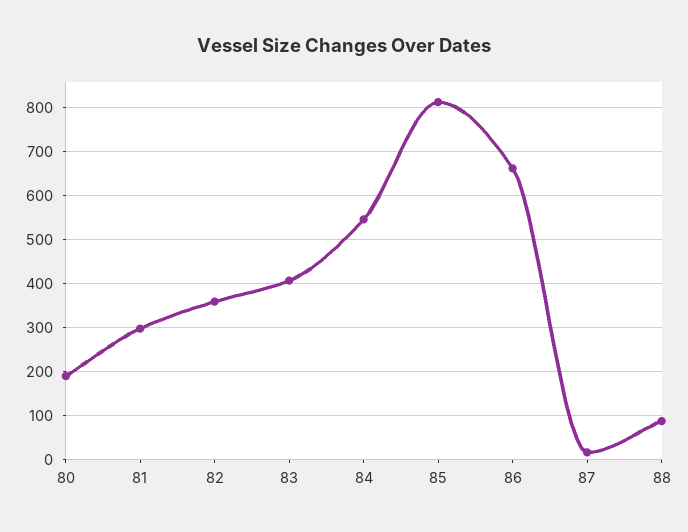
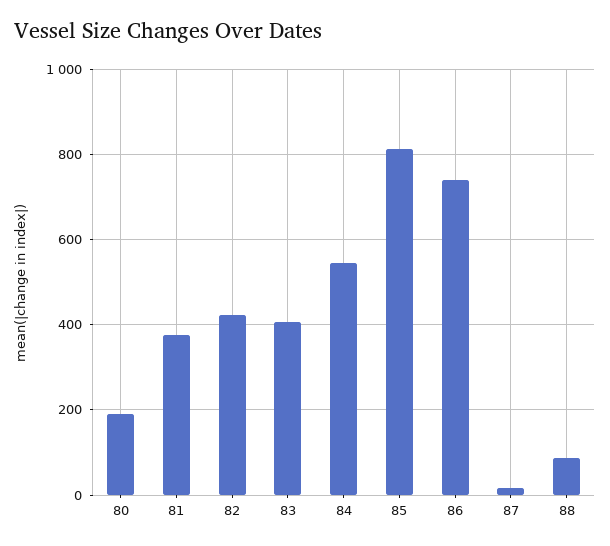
81: 300 -> 380
82: 360 -> 420
86: 660 -> 740

